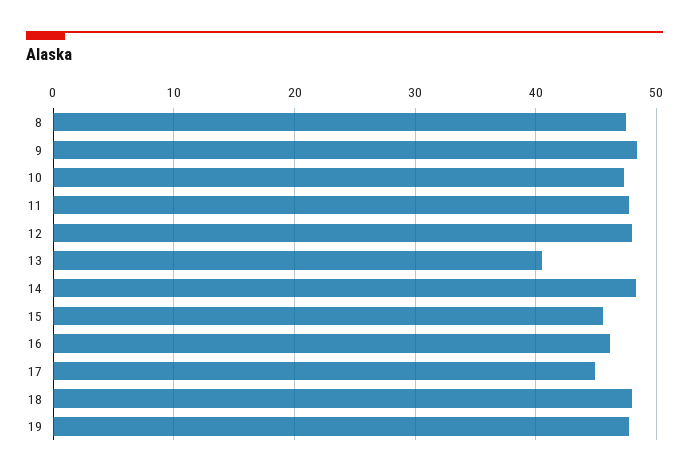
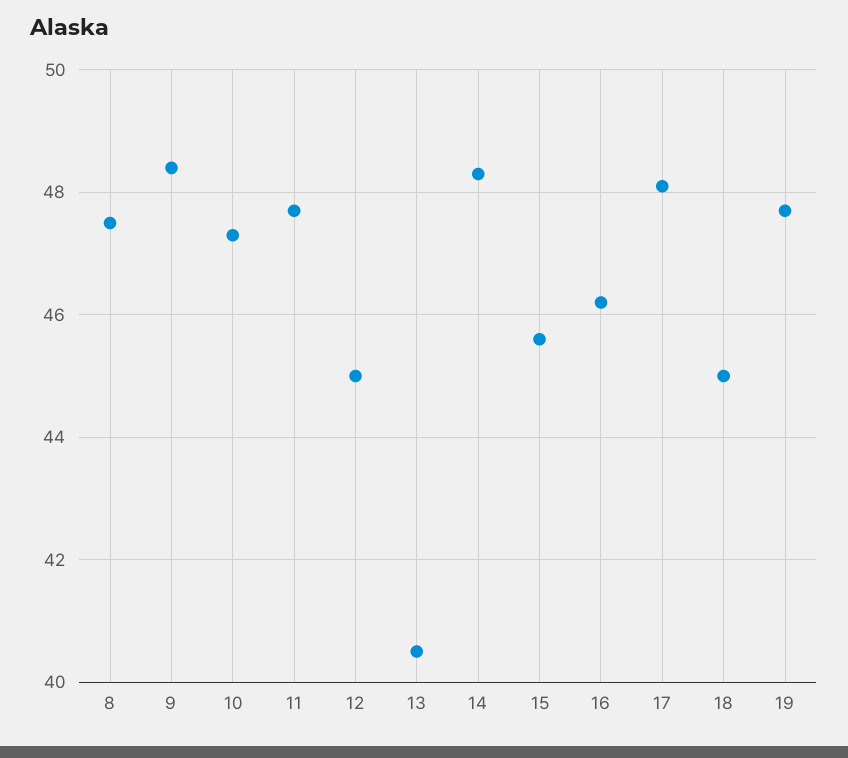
12: 48 -> 45
17: 45 -> 48
18: 48 -> 45

